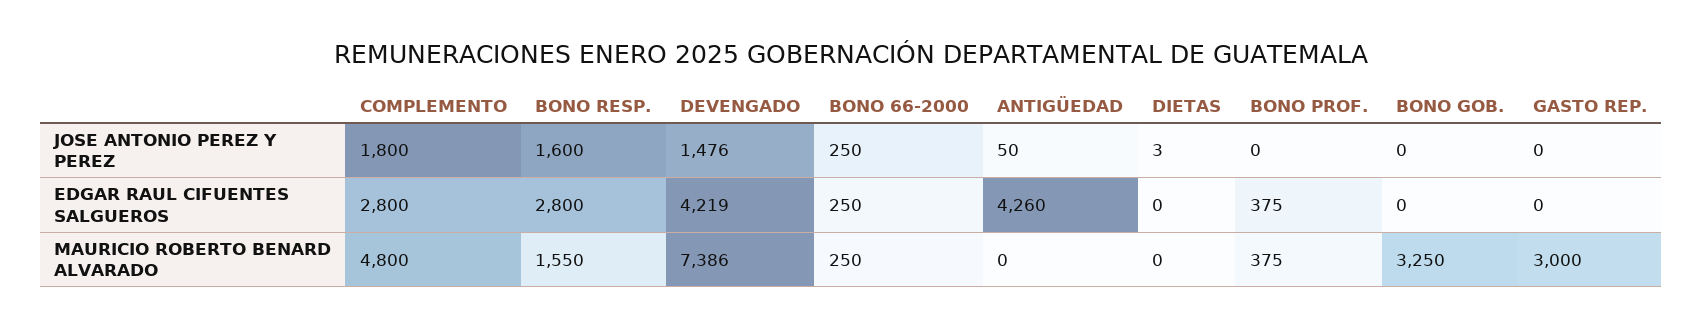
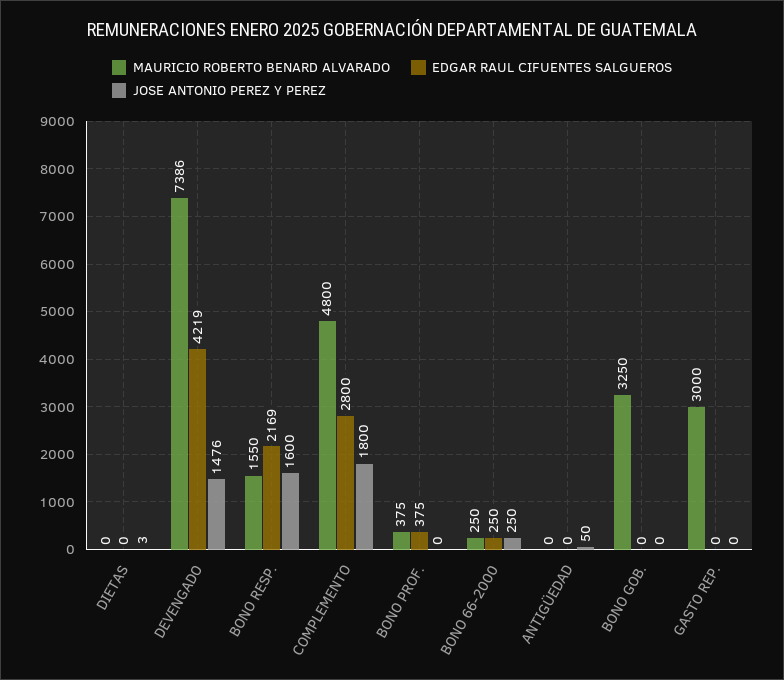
EDGAR RAUL CIFUENTES SALGUEROS, BONO RESP.: 2800 -> 2169
EDGAR RAUL CIFUENTES SALGUEROS, ANTIGÜEDAD: 4260 -> 0

